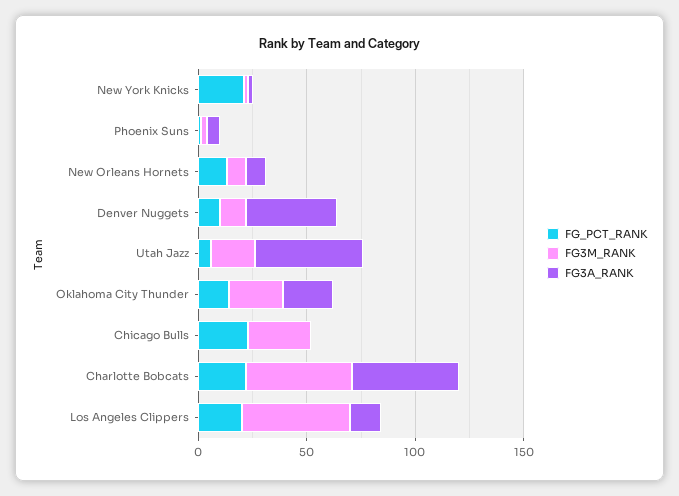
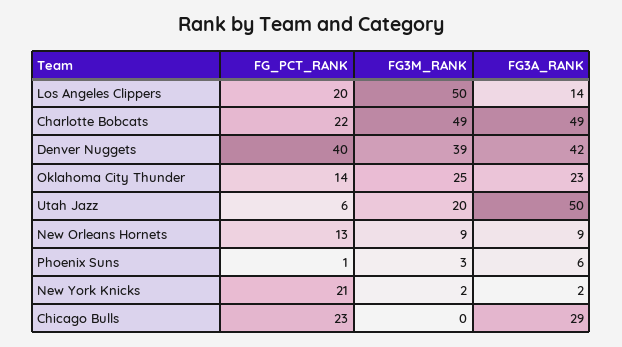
FG_PCT_RANK, Denver Nuggets: 10 -> 40
FG3M_RANK, Denver Nuggets: 10 -> 39
FG3M_RANK, Chicago Bulls: 30 -> 0
FG3A_RANK, Chicago Bulls: 0 -> 29

